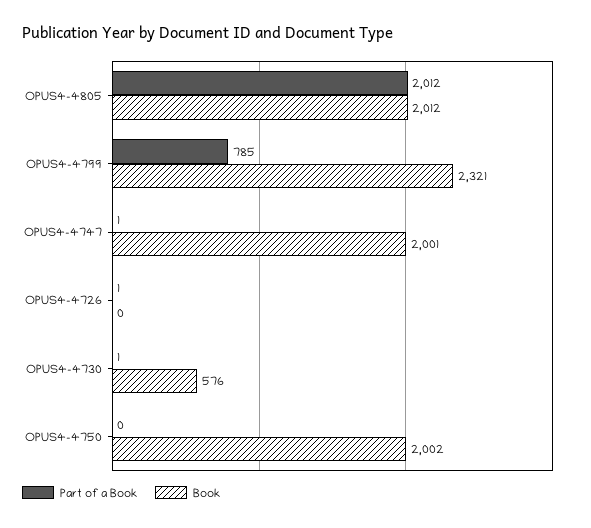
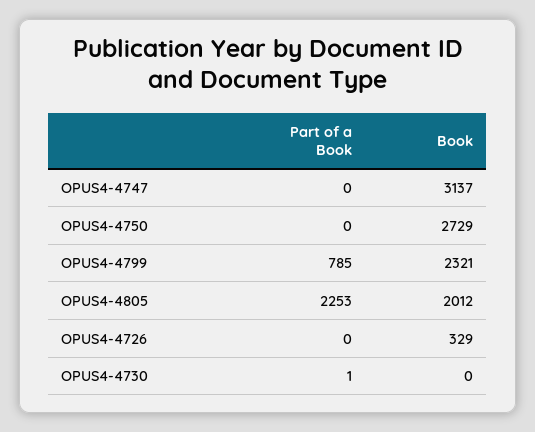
Part of a Book, OPUS4-4805: 2012 -> 2253
Part of a Book, OPUS4-4747: 1 -> 0
Book, OPUS4-4747: 2001 -> 3137
Part of a Book, OPUS4-4726: 1 -> 0
Book, OPUS4-4726: 0 -> 329
Book, OPUS4-4730: 576 -> 0
Book, OPUS4-4750: 2002 -> 2729

